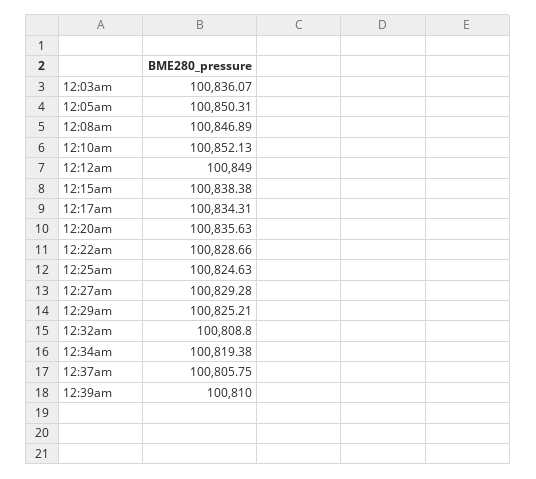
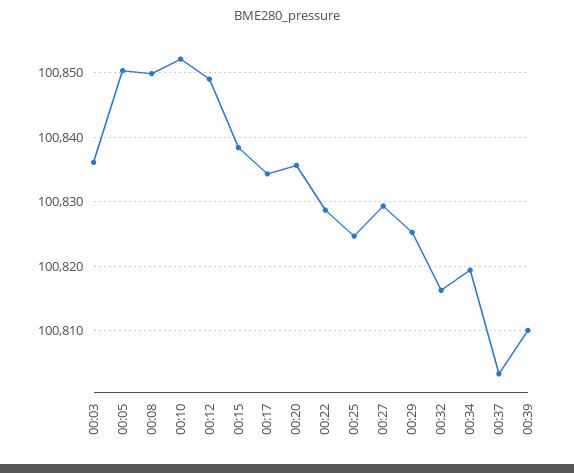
12:08am: 100846.89 -> 100850
12:32am: 100808.8 -> 100816
12:37am: 100805.75 -> 100803

